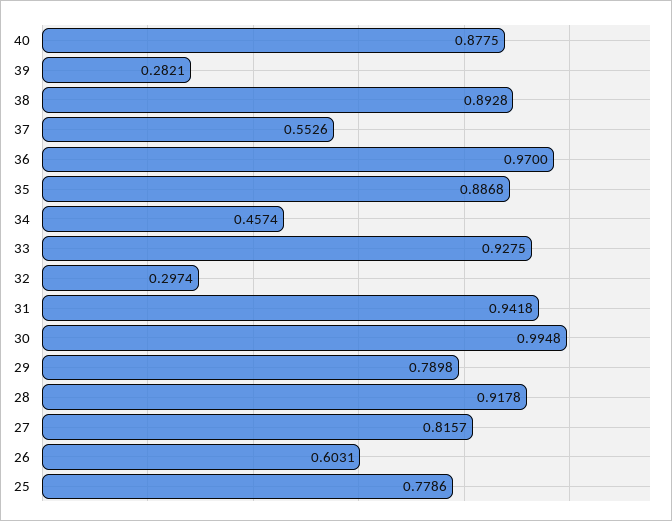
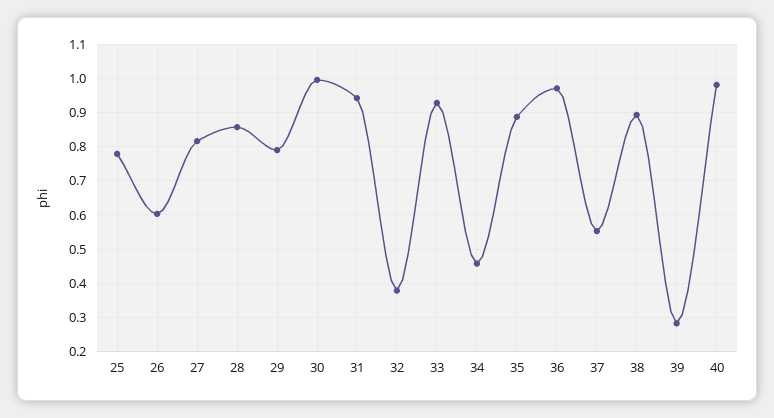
40: 0.8775 -> 0.98
32: 0.2974 -> 0.38
28: 0.9178 -> 0.86

